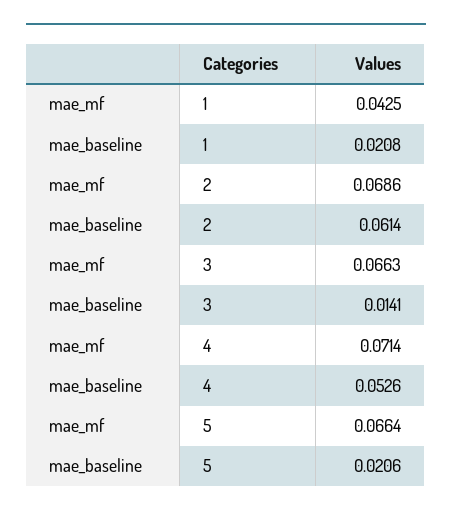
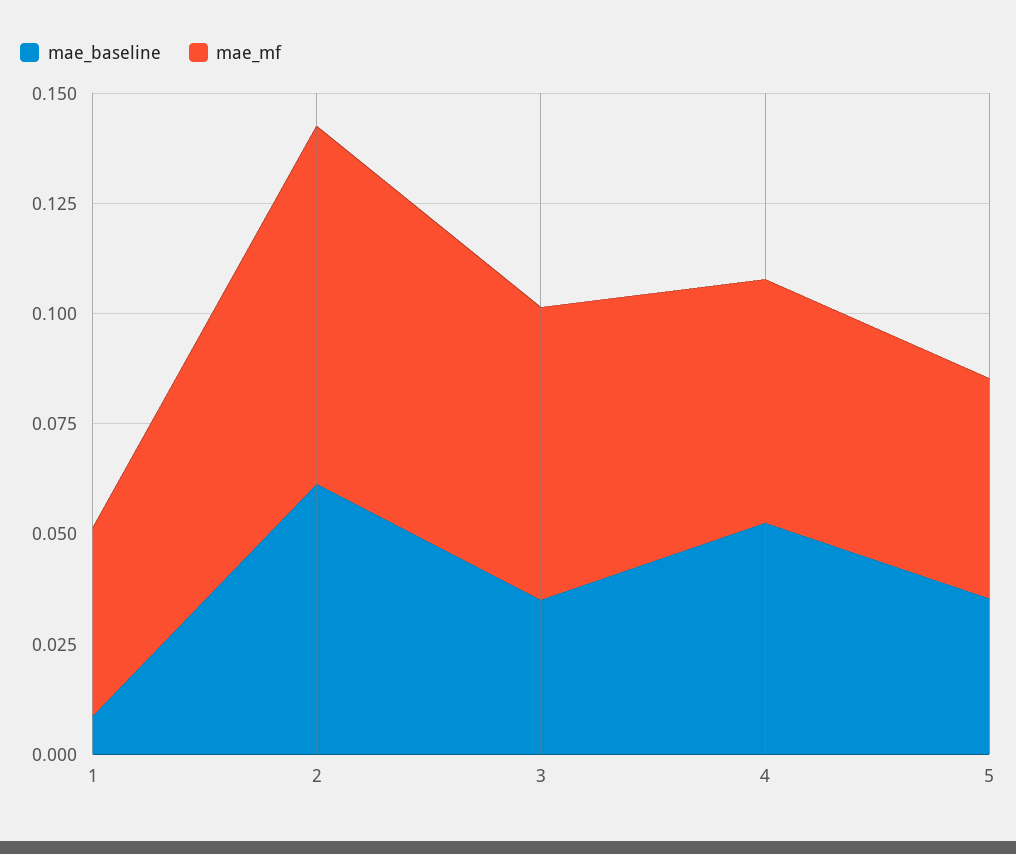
mae_baseline, 1: 0.0208 -> 0.01
mae_mf, 2: 0.0686 -> 0.08
mae_baseline, 3: 0.0141 -> 0.035
mae_mf, 4: 0.0714 -> 0.055
mae_mf, 5: 0.0664 -> 0.05
mae_baseline, 5: 0.0206 -> 0.035

